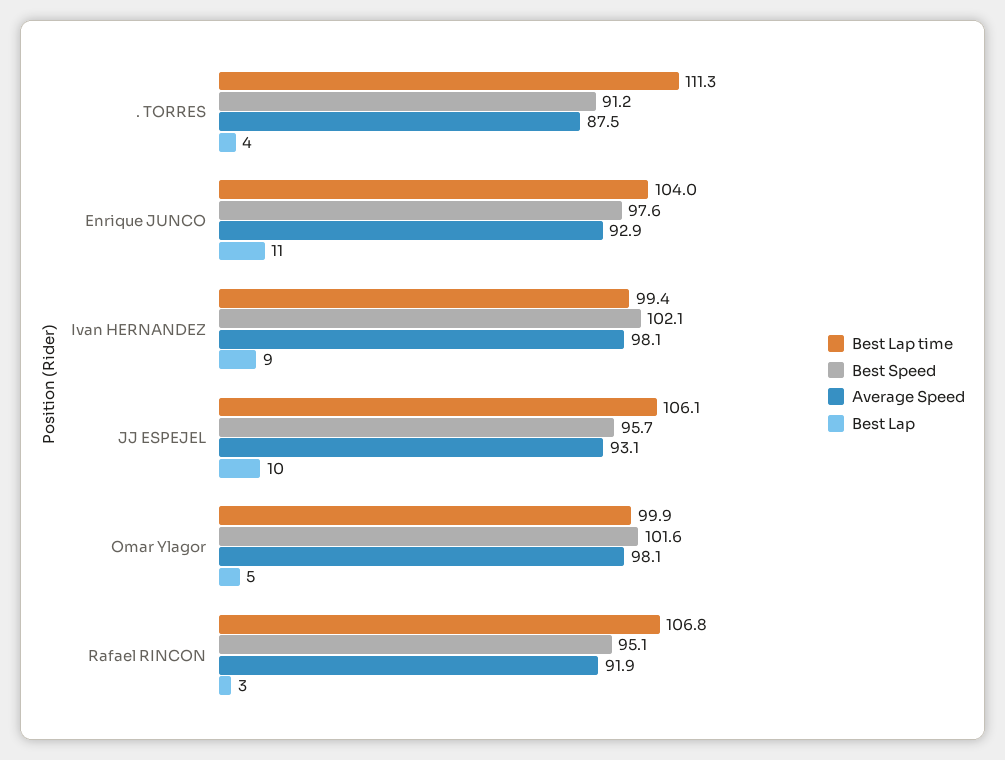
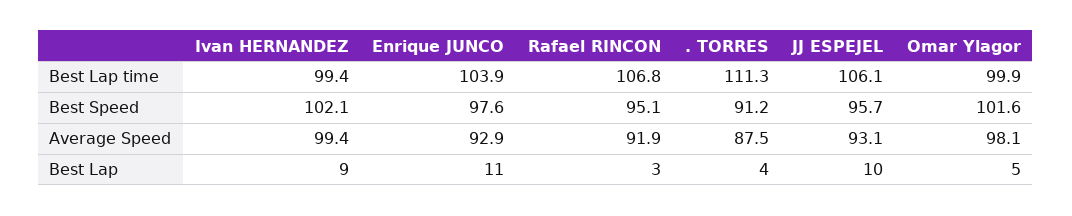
Best Lap time, Enrique JUNCO: 104 -> 103.9
Average Speed, Ivan HERNANDEZ: 98.1 -> 99.4

